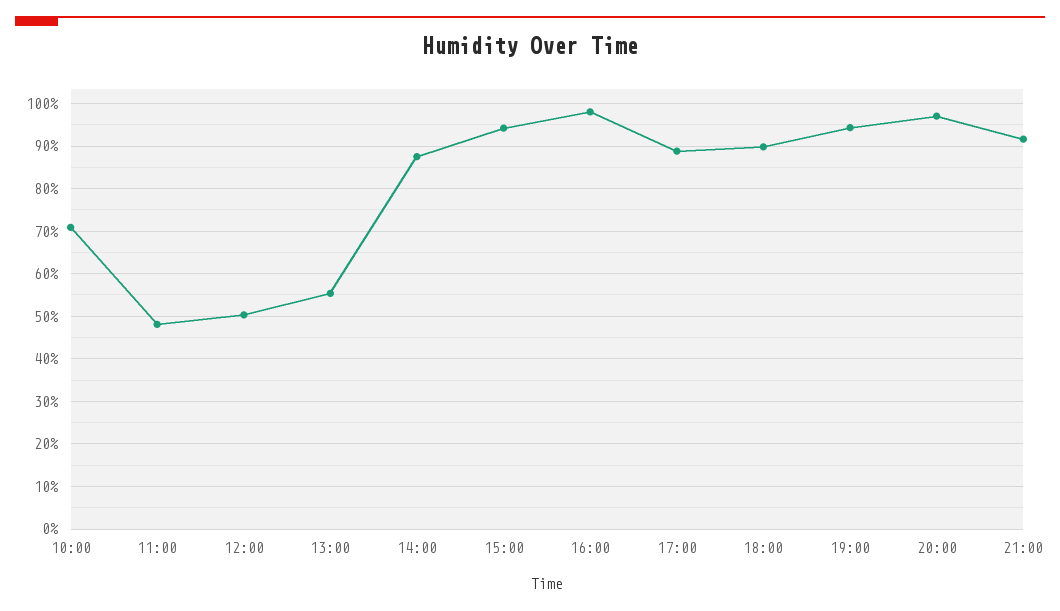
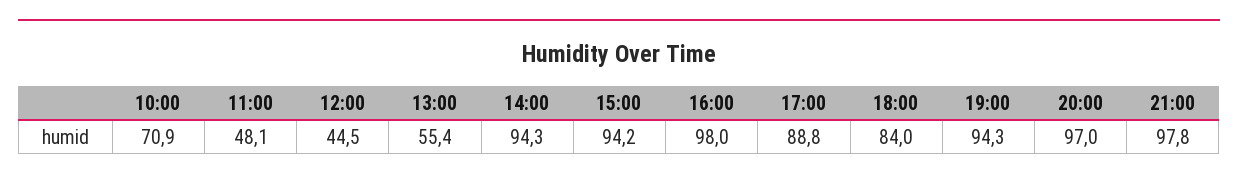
12:00: 50 -> 44.5
14:00: 88 -> 94.3
18:00: 90 -> 84
21:00: 92 -> 97.8

